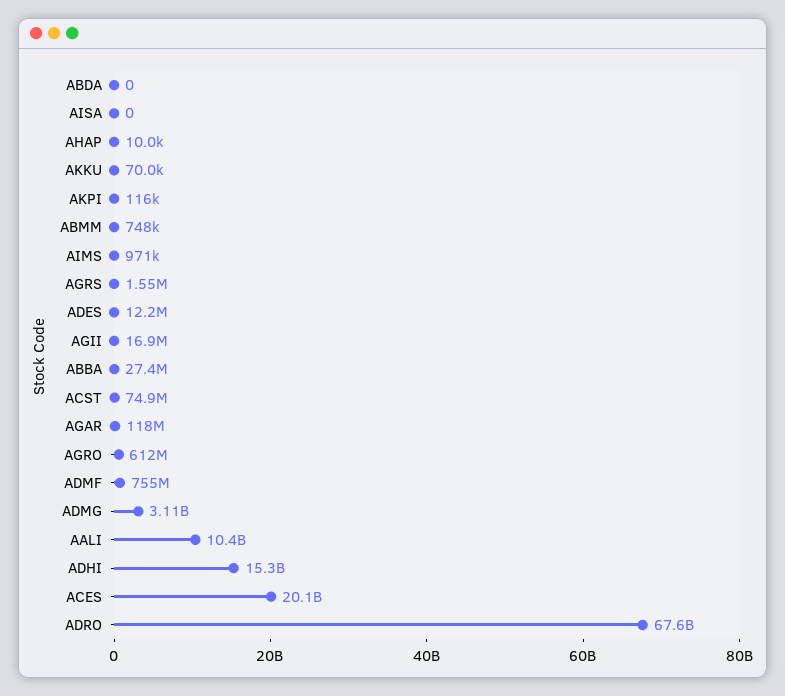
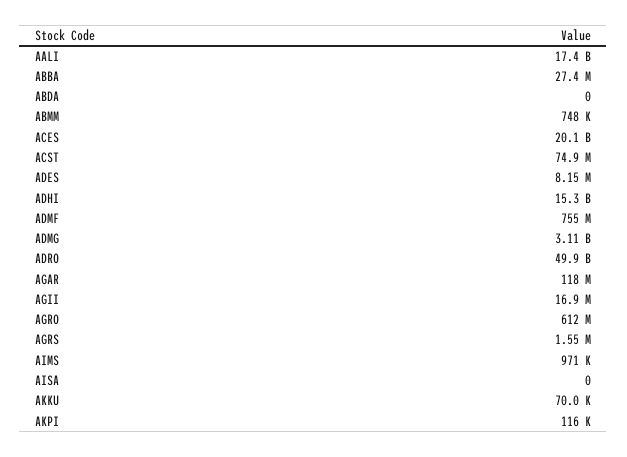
AHAP: 10000 -> none
ADES: 12200000 -> 8150000
AALI: 10400000000 -> 17400000000
ADRO: 67600000000 -> 49900000000

